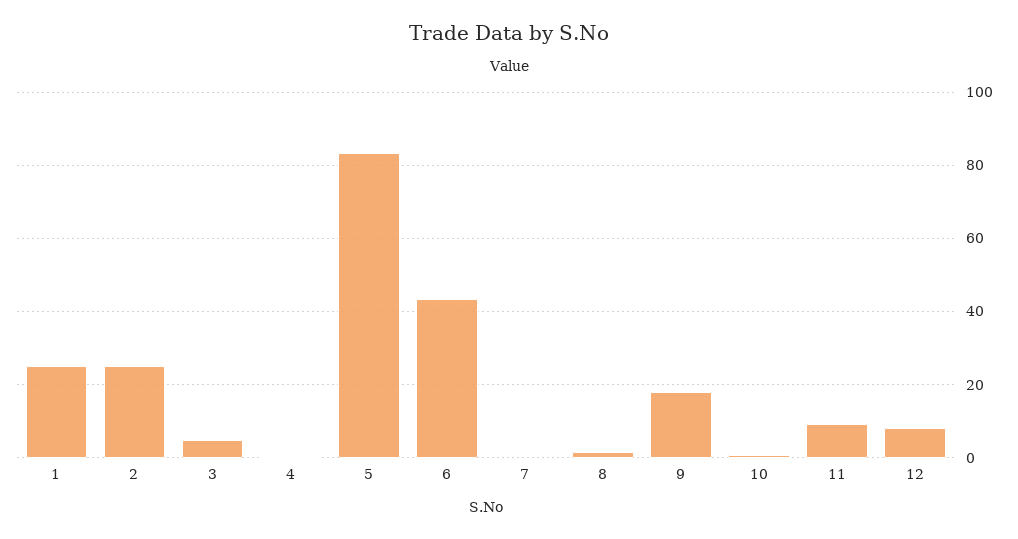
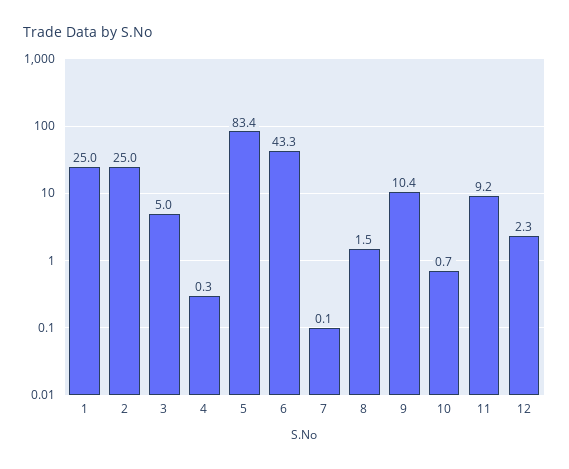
9: 18 -> 10.4
12: 8 -> 2.3

